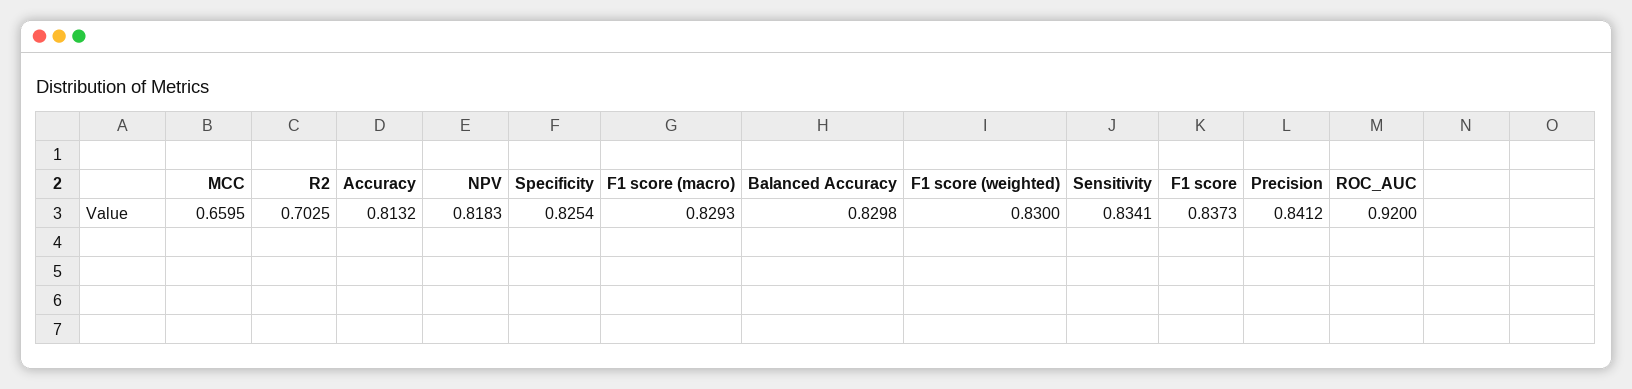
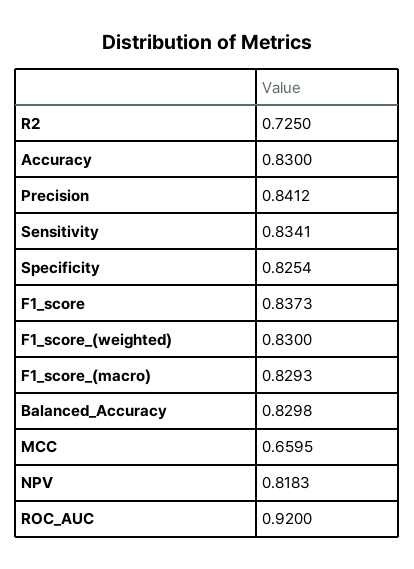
R2: 0.7025 -> 0.725
Accuracy: 0.8132 -> 0.83

